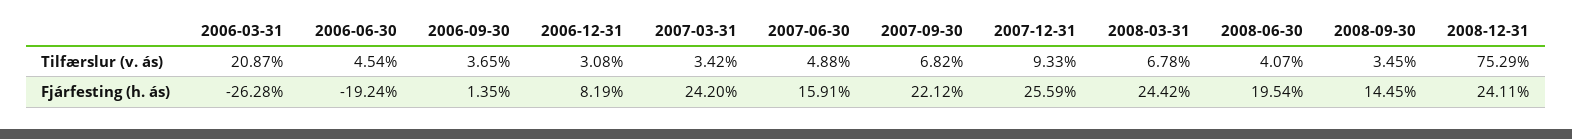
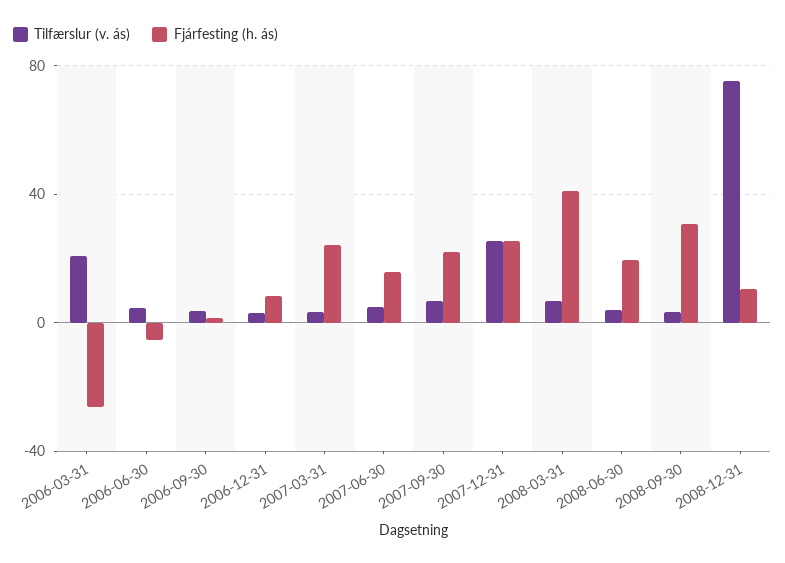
Tilfærslur (v. ás), 2007-12-31: 9.33 -> 25
Fjárfesting (h. ás), 2006-06-30: -19.24 -> -5
Fjárfesting (h. ás), 2008-03-31: 24.42 -> 40
Fjárfesting (h. ás), 2008-09-30: 14.45 -> 30
Fjárfesting (h. ás), 2008-12-31: 24.11 -> 10

